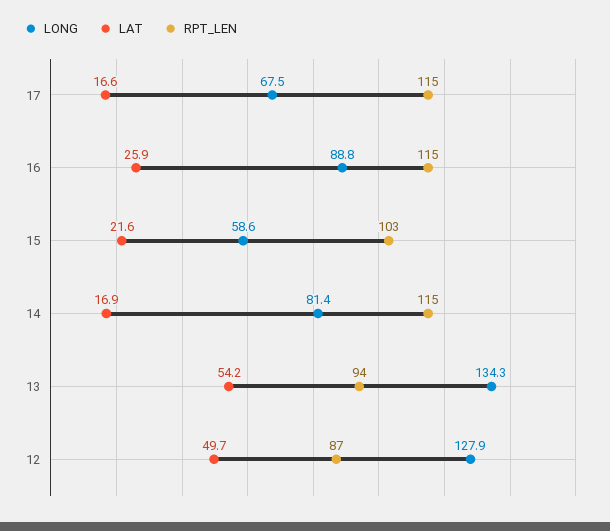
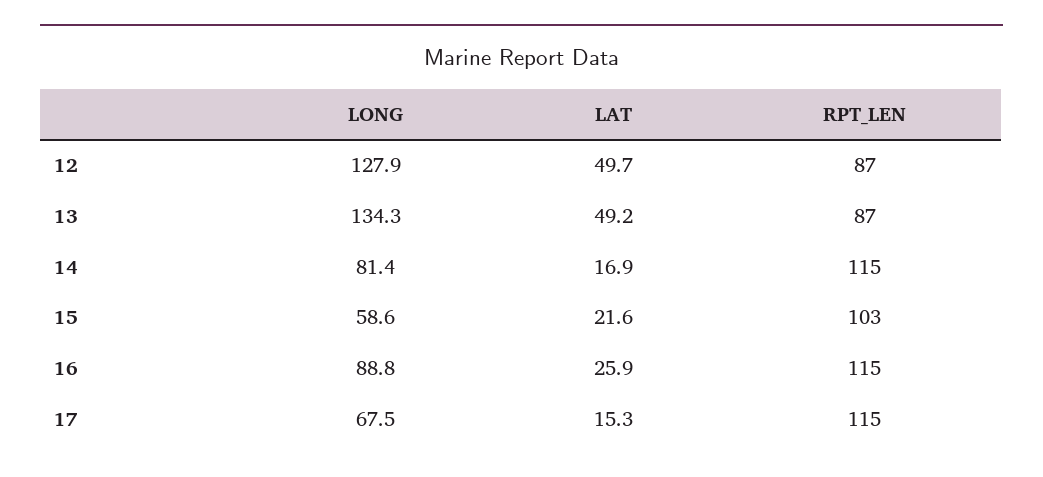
LAT, 17: 16.6 -> 15.3
LAT, 13: 54.2 -> 49.2
RPT_LEN, 13: 94 -> 87

